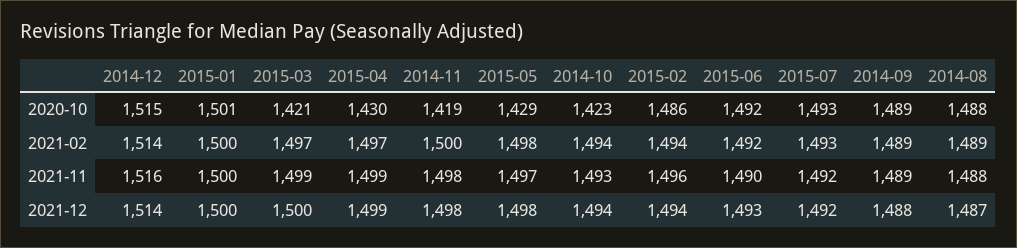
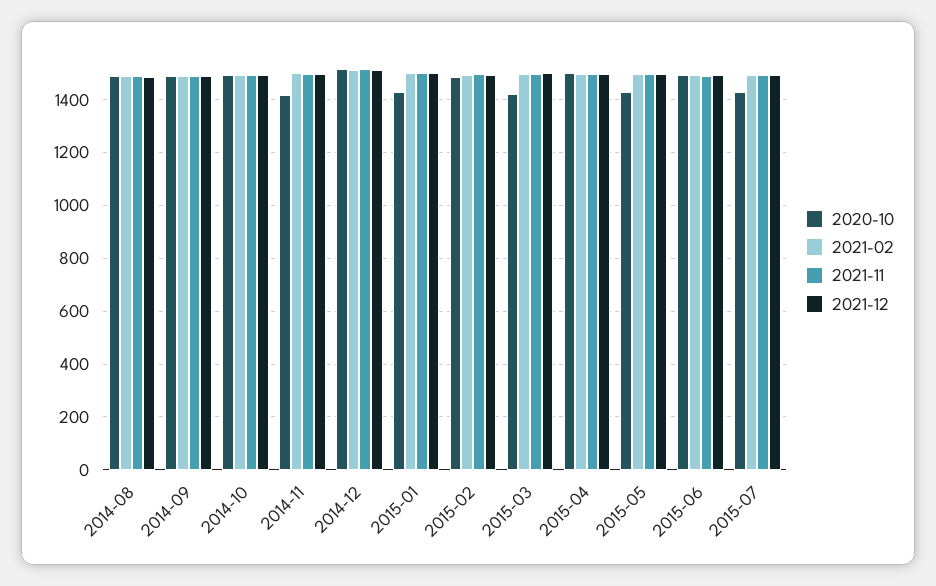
2020-10, 2015-01: 1501 -> 1425
2020-10, 2015-04: 1430 -> 1500
2020-10, 2014-10: 1423 -> 1500
2020-10, 2015-07: 1493 -> 1425

